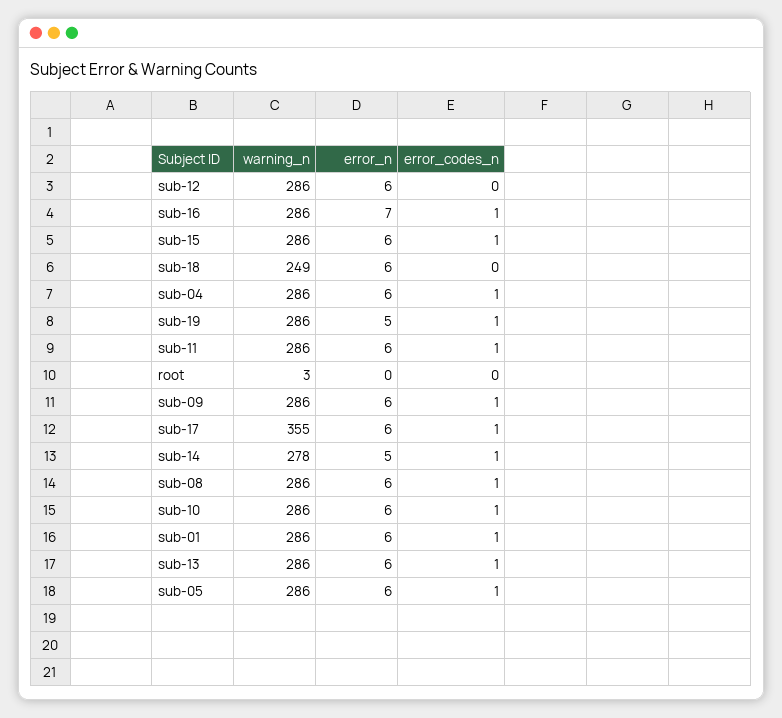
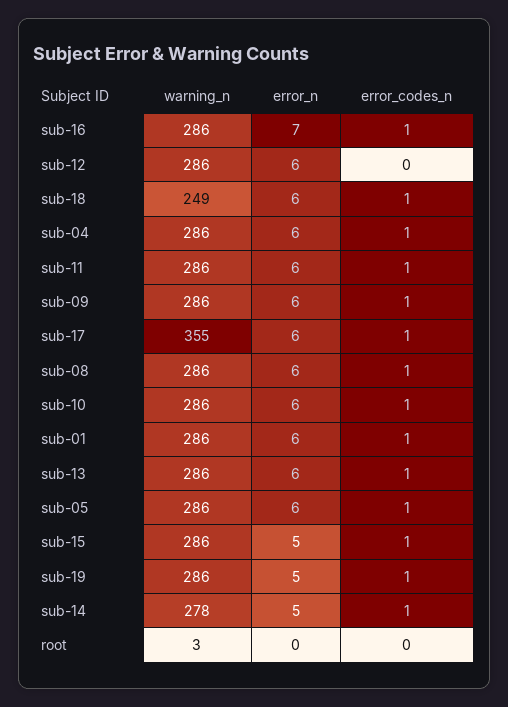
error_n, sub-15: 6 -> 5
error_codes_n, sub-18: 0 -> 1

